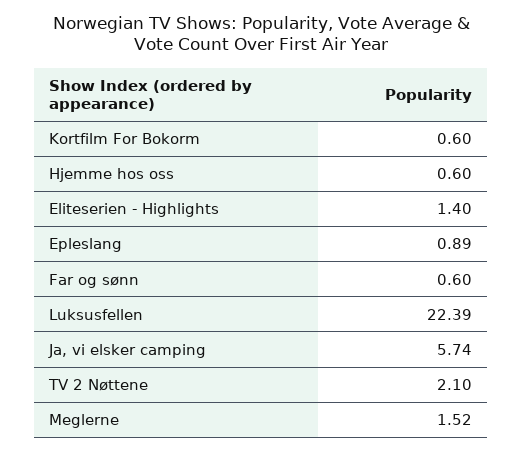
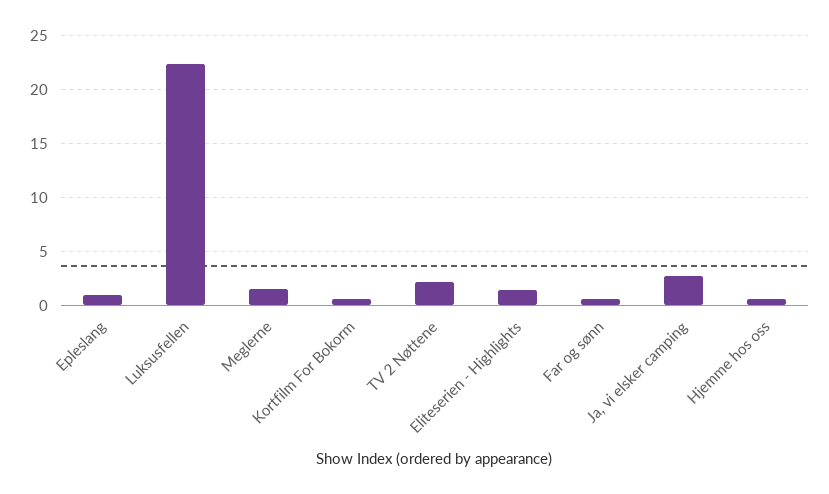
Ja, vi elsker camping: 5.74 -> 3

